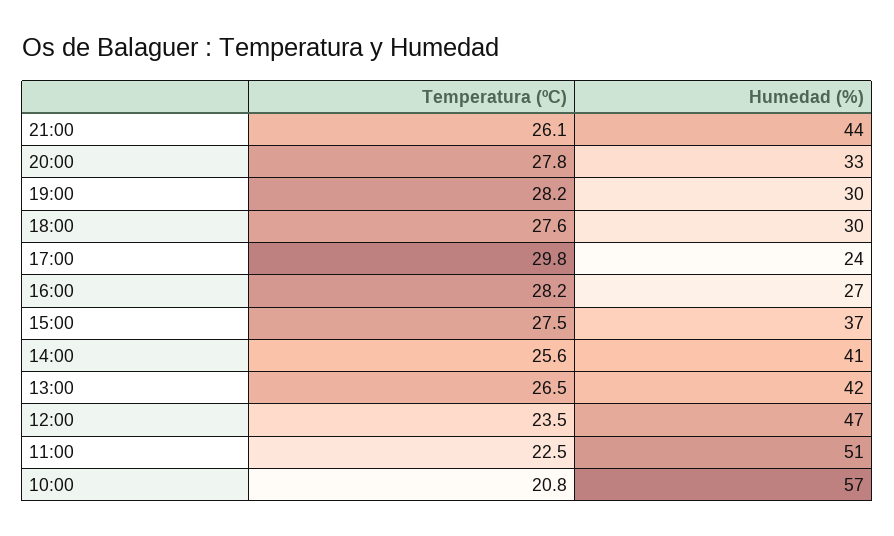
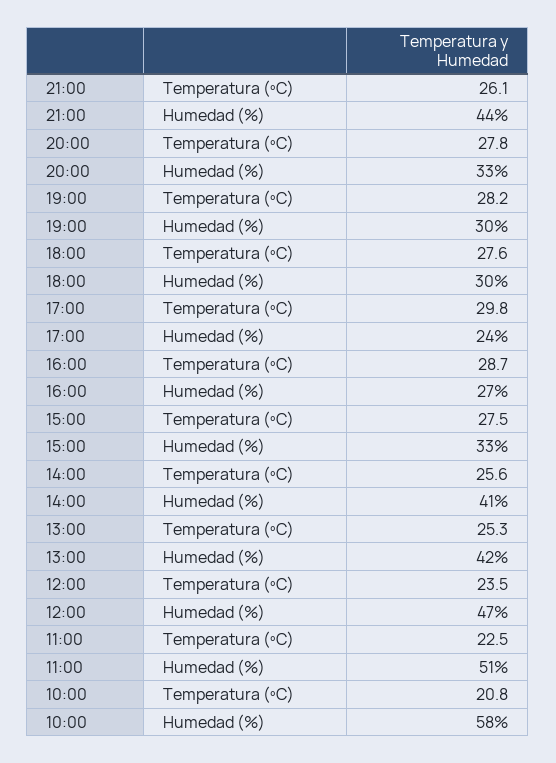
Temperatura (ºC), 16:00: 28.2 -> 28.7
Humedad (%), 15:00: 37 -> 33
Temperatura (ºC), 13:00: 26.5 -> 25.3
Humedad (%), 10:00: 57 -> 58

